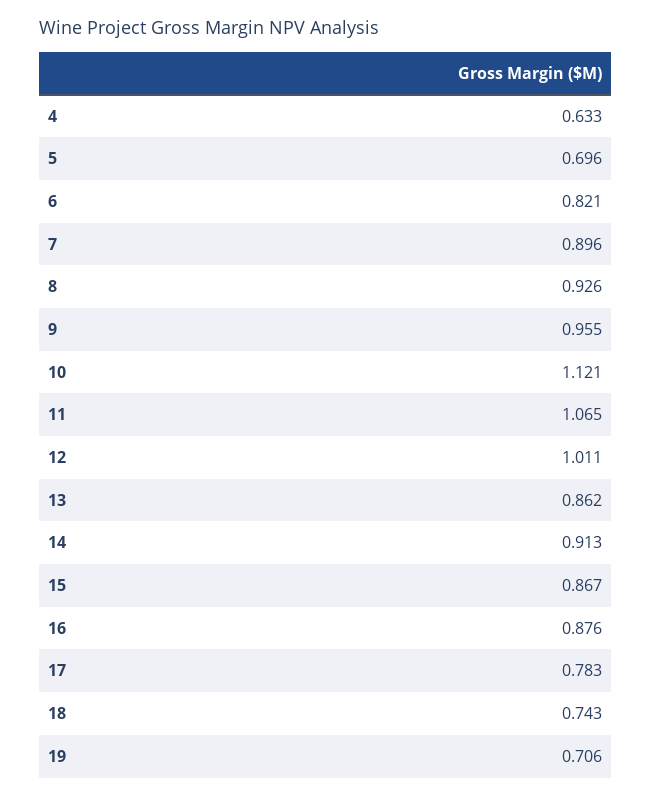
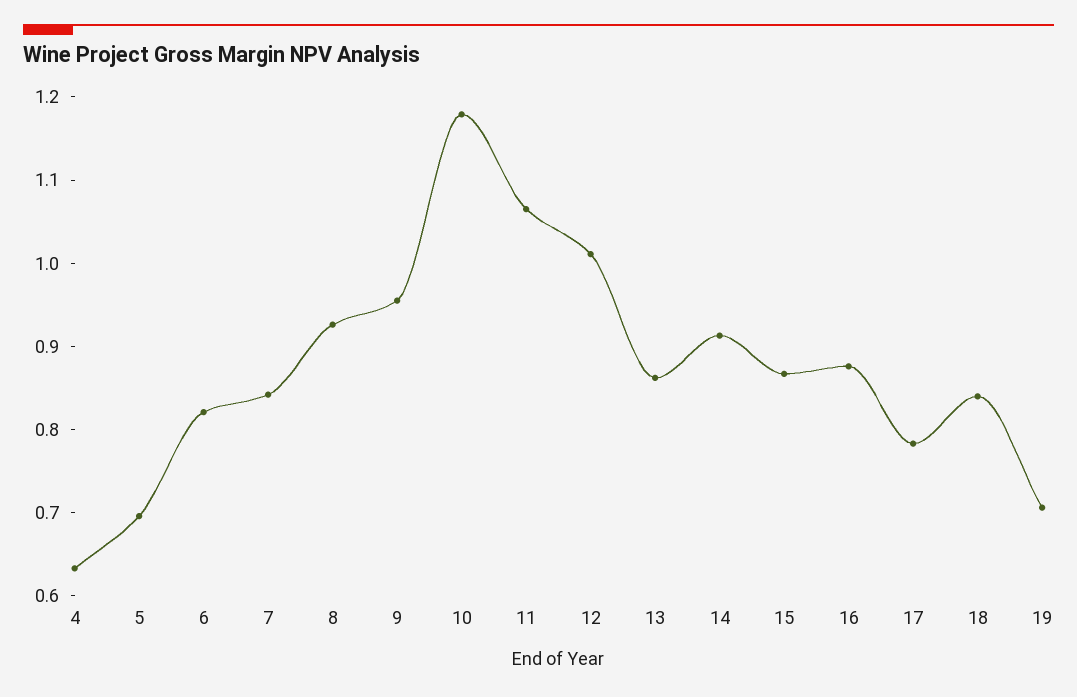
7: 0.896 -> 0.84
10: 1.121 -> 1.18
18: 0.743 -> 0.84

